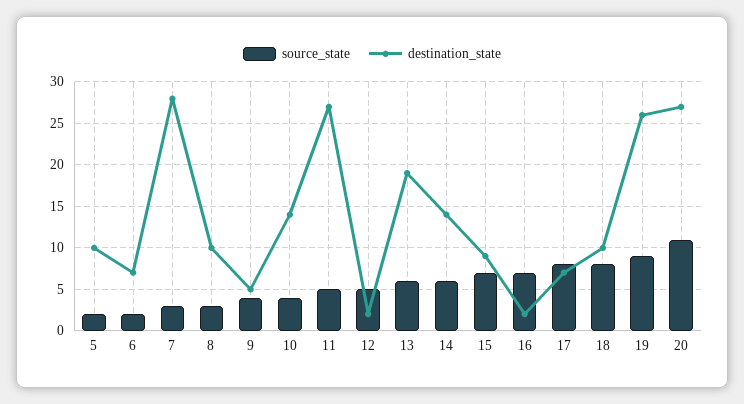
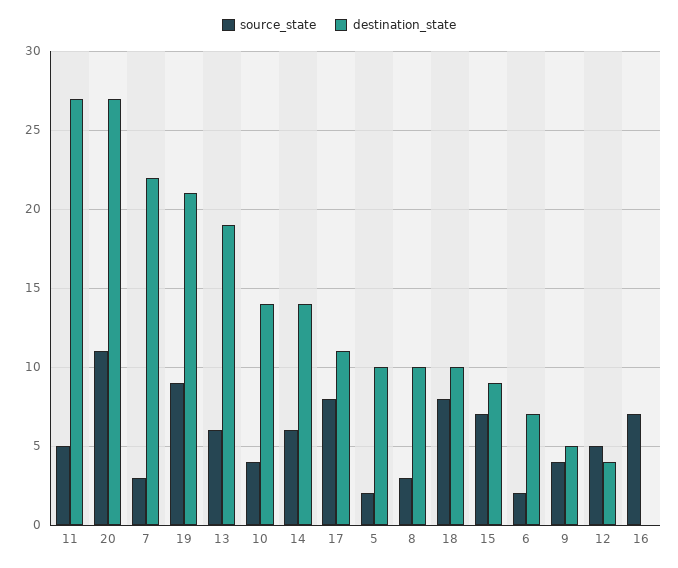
destination_state, 7: 28 -> 22
destination_state, 12: 2 -> 4
destination_state, 16: 2 -> 0
destination_state, 17: 7 -> 11
destination_state, 19: 26 -> 21

